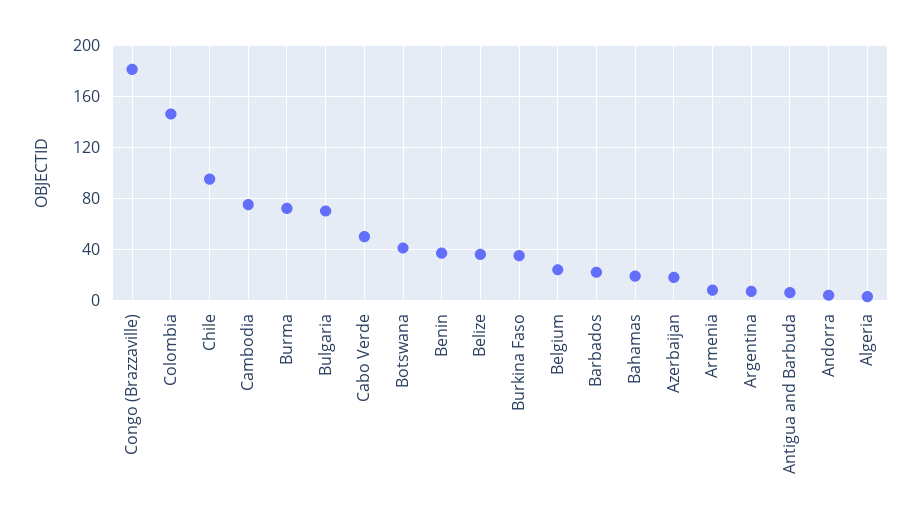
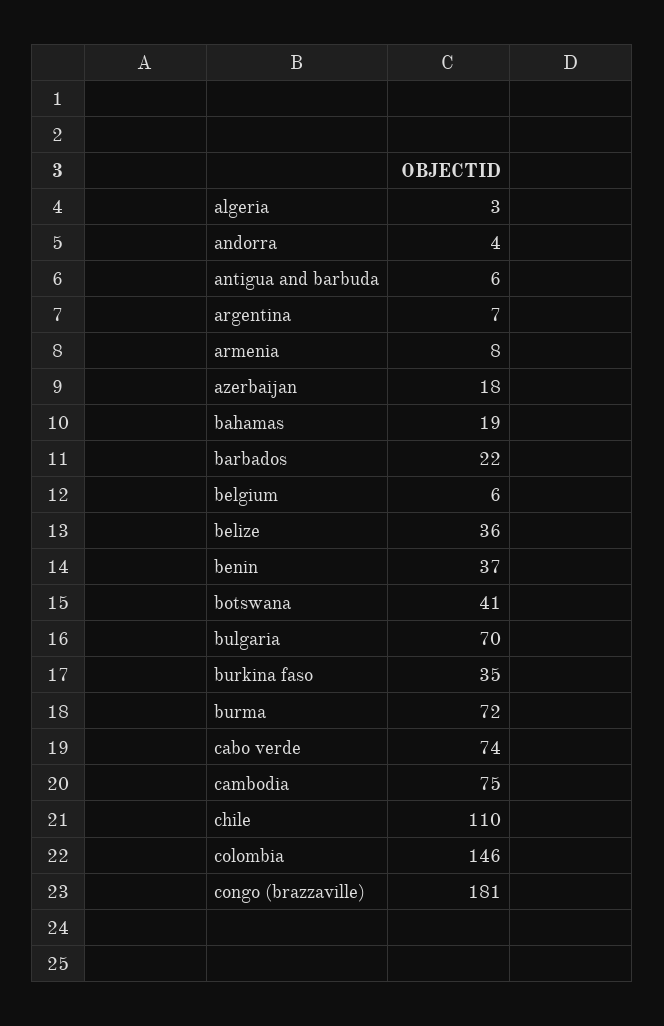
Chile: 95 -> 110
Cabo Verde: 50 -> 74
Belgium: 25 -> 6

